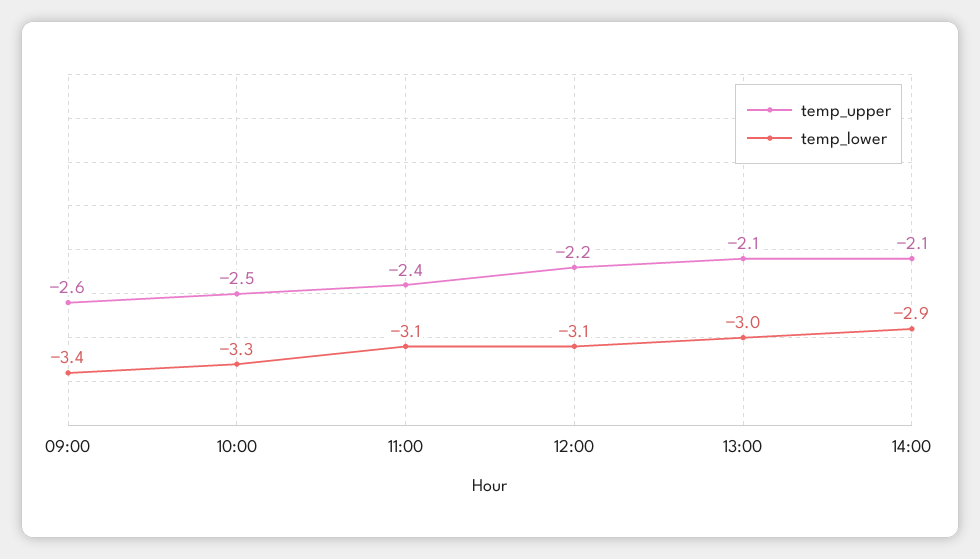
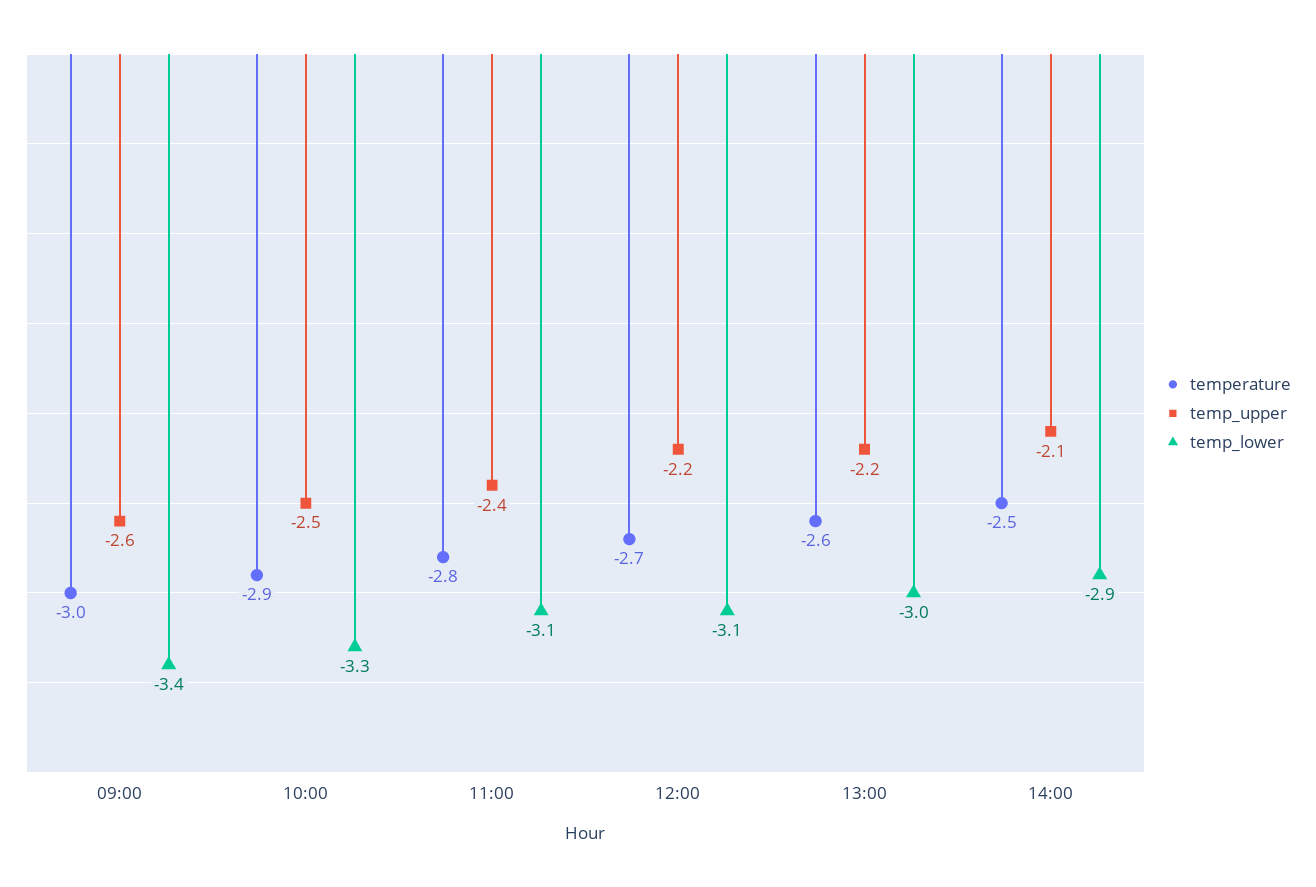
temp_upper, 13:00: -2.1 -> -2.2
temperature, 09:00: none -> -3
temperature, 10:00: none -> -2.9
temperature, 11:00: none -> -2.8
temperature, 12:00: none -> -2.7
temperature, 13:00: none -> -2.6
temperature, 14:00: none -> -2.5

